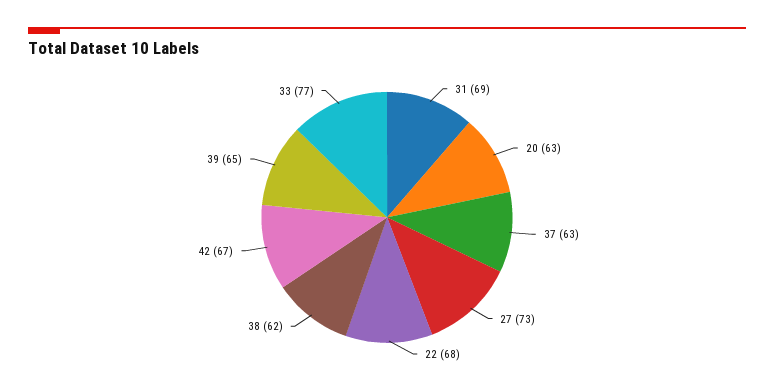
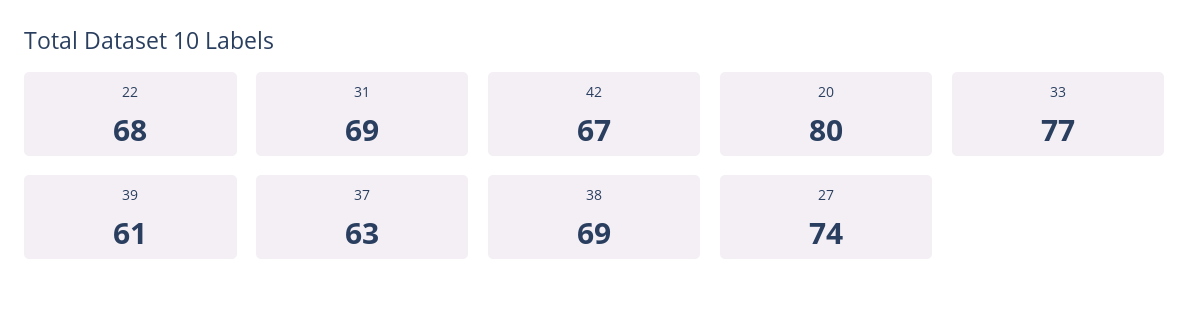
20: 63 -> 80
27: 73 -> 74
38: 62 -> 69
39: 65 -> 61

